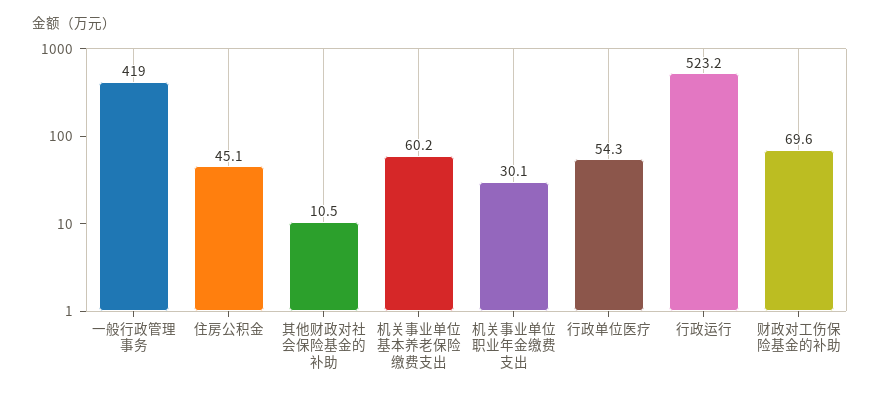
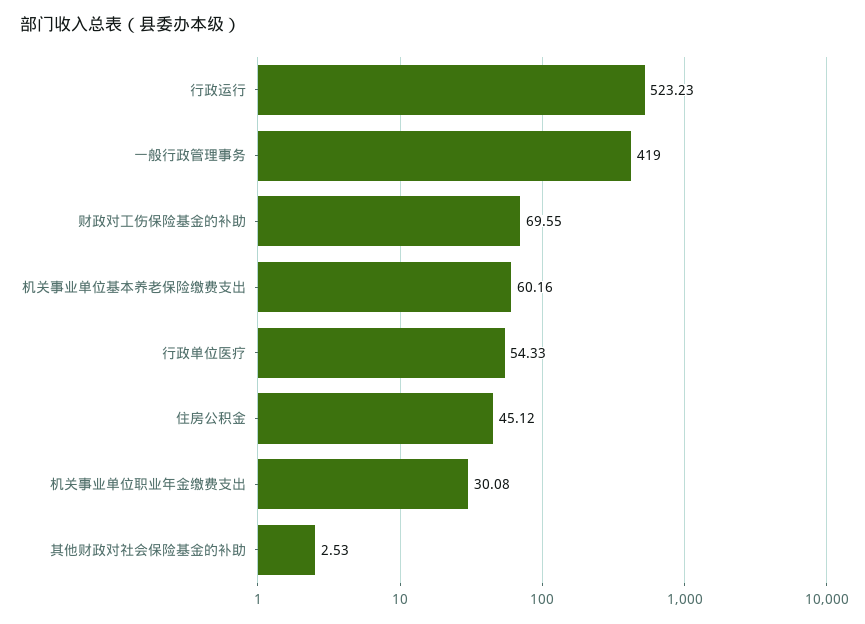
其他财政对社会保险基金的补助: 10.5 -> 2.53

